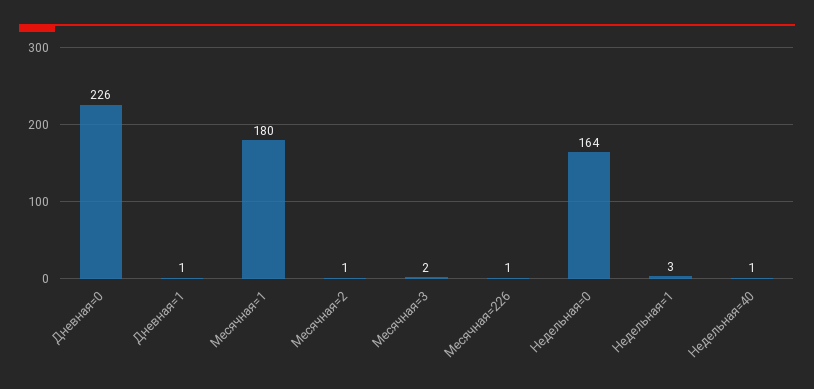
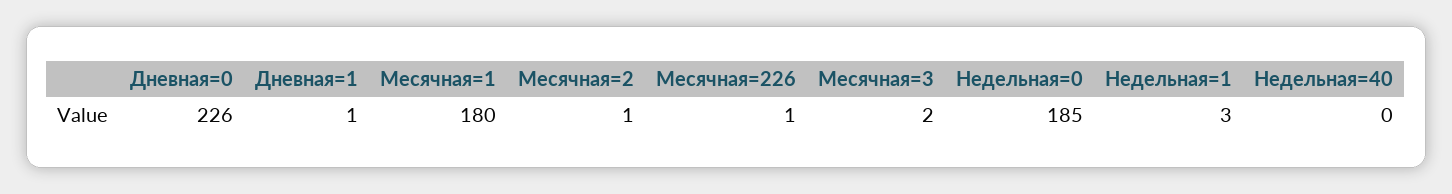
Недельная=0: 164 -> 185
Недельная=40: 1 -> 0

